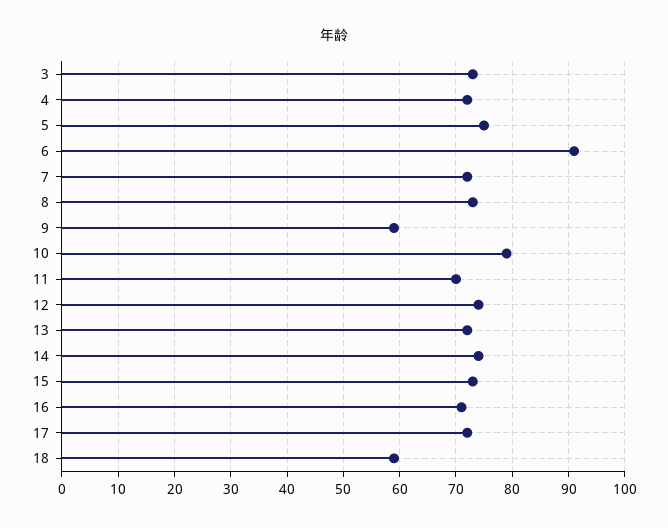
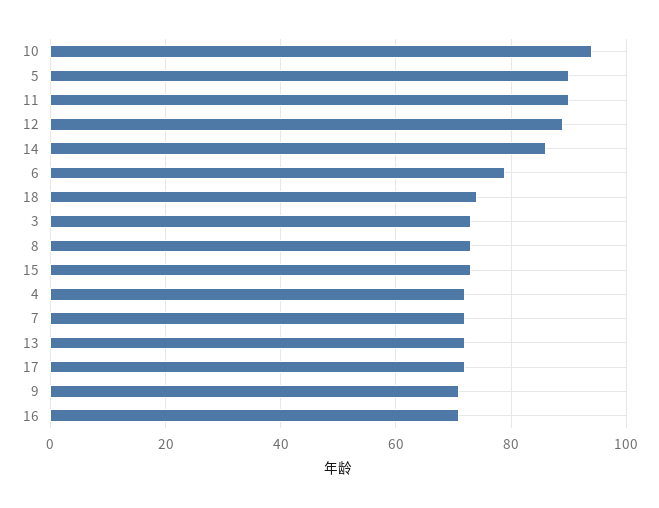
5: 75 -> 90
6: 90 -> 80
9: 60 -> 70
10: 80 -> 95
11: 70 -> 90
12: 75 -> 90
14: 75 -> 85
18: 60 -> 75

